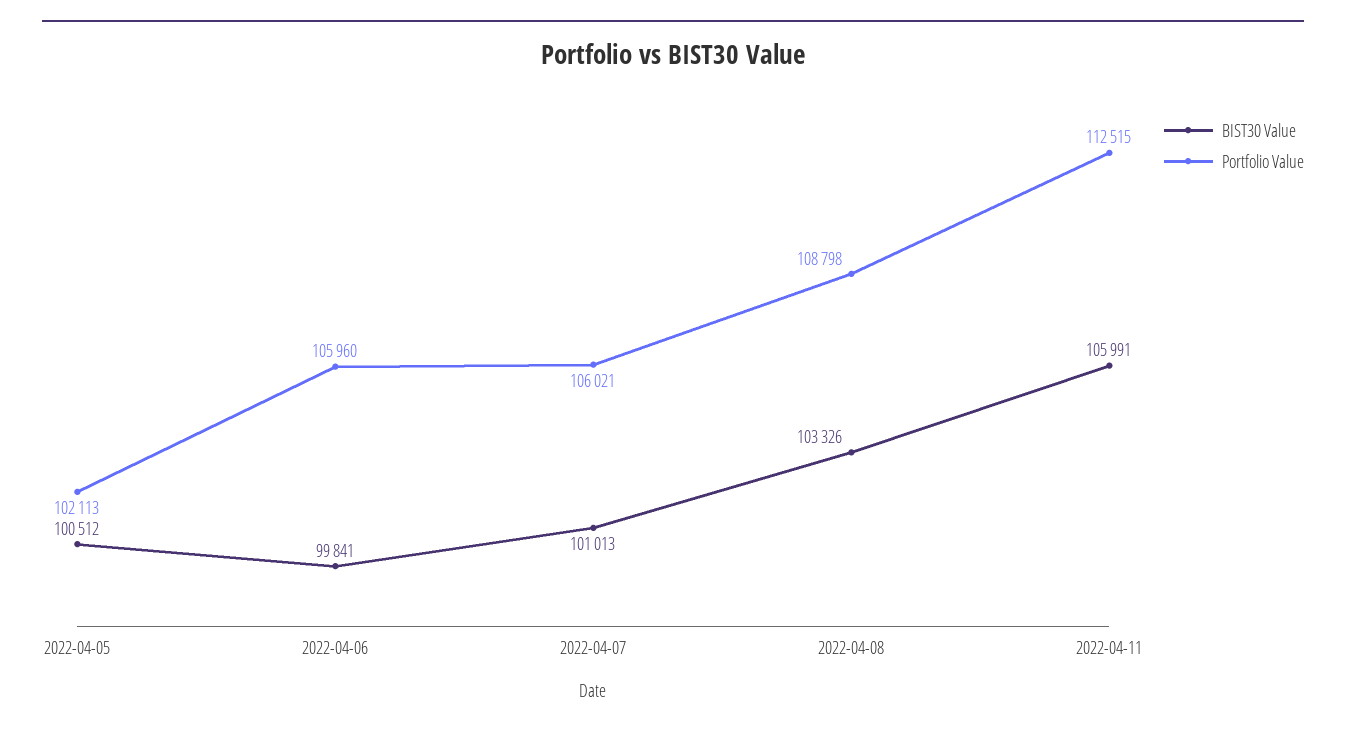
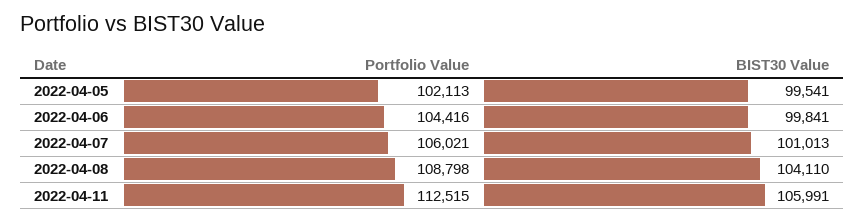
BIST30 Value, 2022-04-05: 100512 -> 99541
Portfolio Value, 2022-04-06: 105960 -> 104416
BIST30 Value, 2022-04-08: 103326 -> 104110

